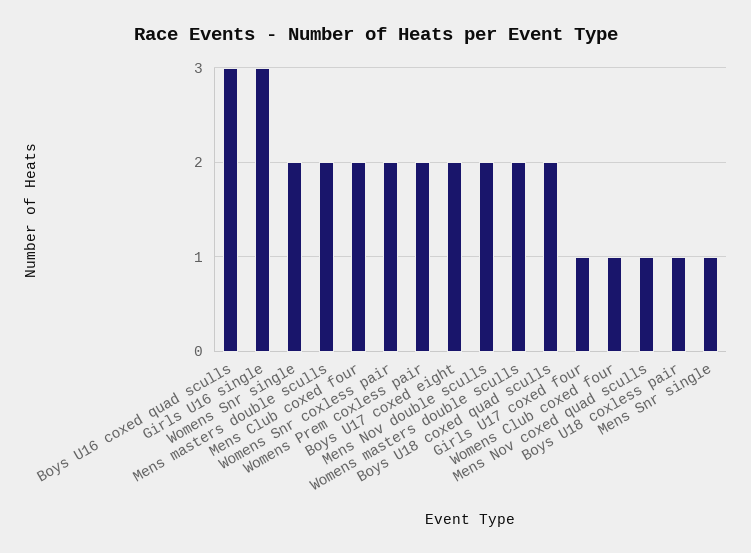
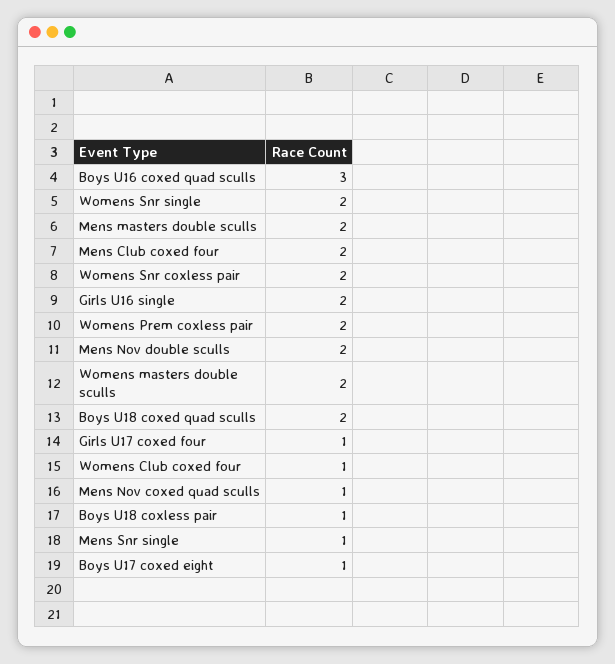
Girls U16 single: 3 -> 2
Boys U17 coxed eight: 2 -> 1

